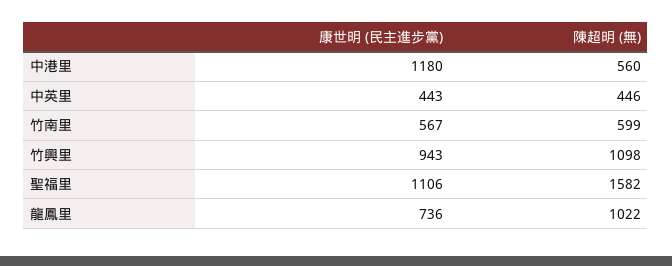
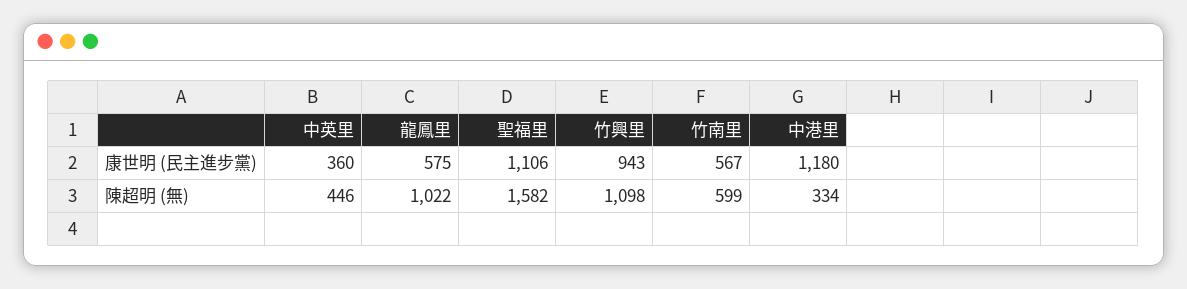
陳超明 (無), 中港里: 560 -> 334
康世明 (民主進步黨), 中英里: 443 -> 360
康世明 (民主進步黨), 龍鳳里: 736 -> 575

